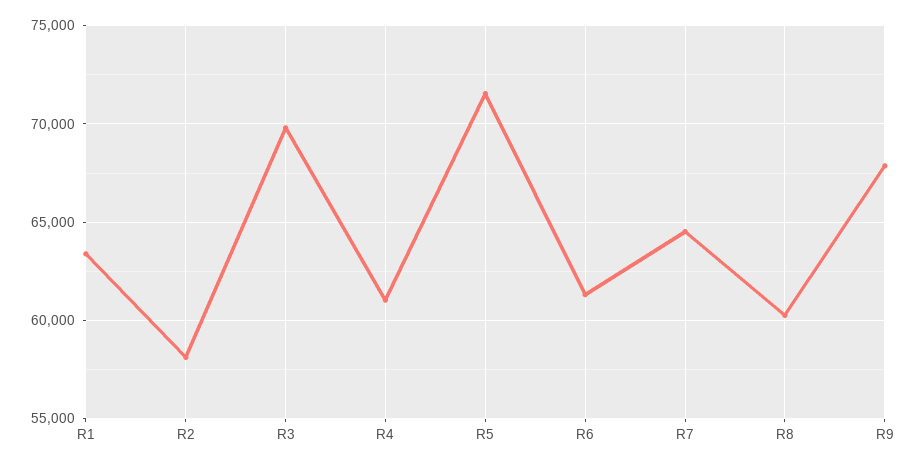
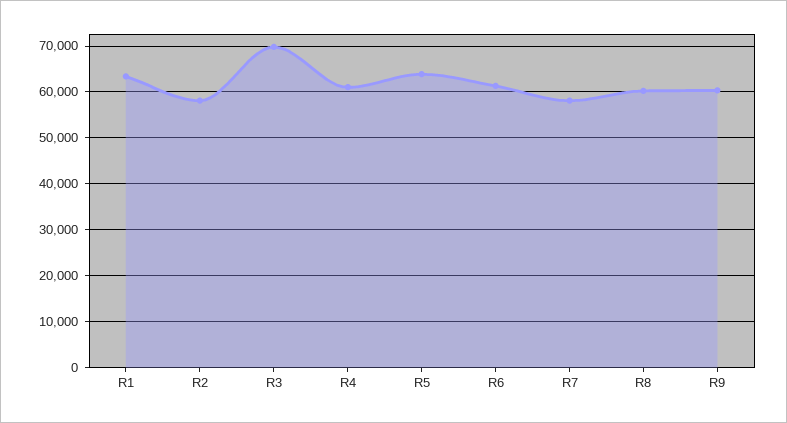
R5: 71500 -> 64000
R7: 64500 -> 58000
R9: 68000 -> 60000

